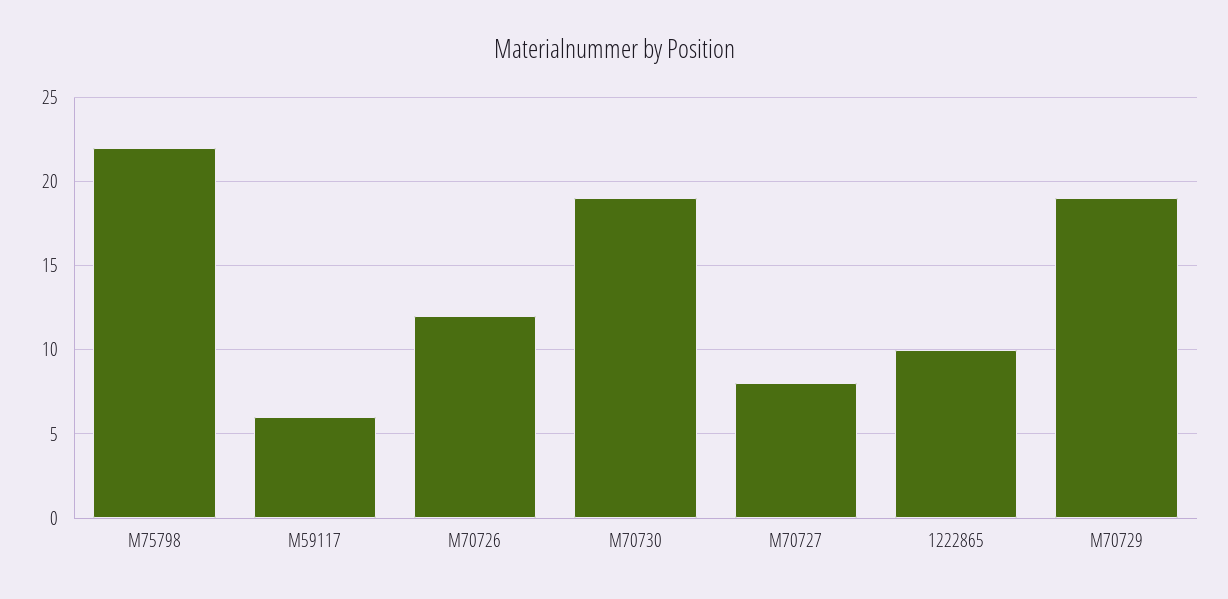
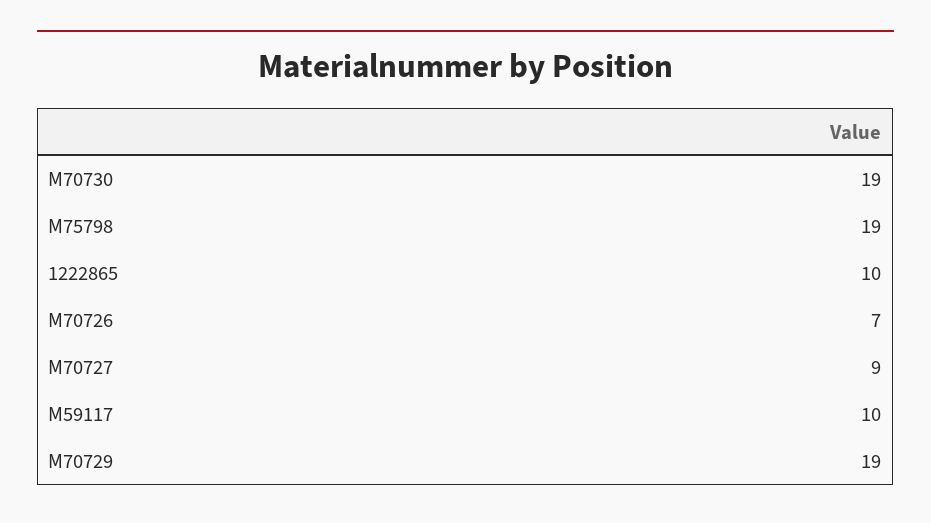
M75798: 22 -> 19
M59117: 6 -> 10
M70726: 12 -> 7
M70727: 8 -> 9

